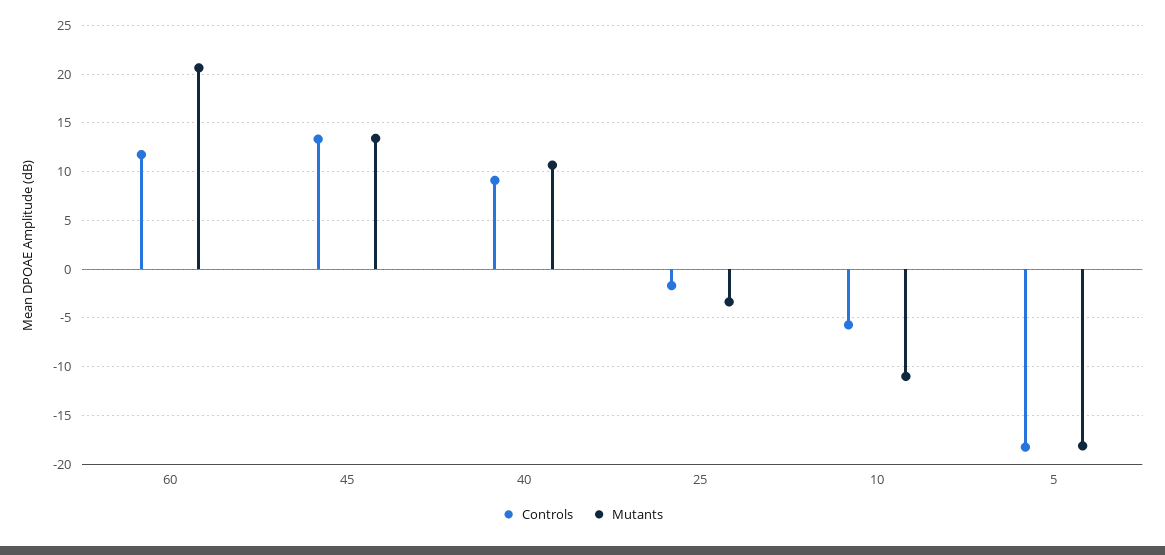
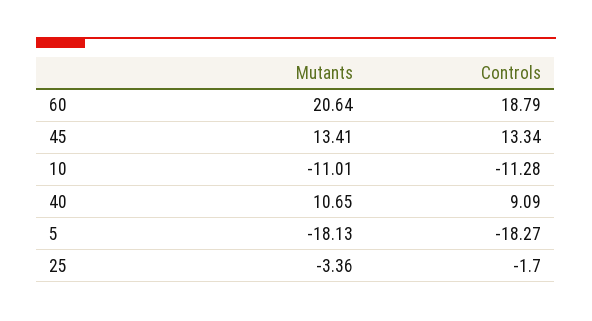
Controls, 60: 12 -> 18.79
Controls, 10: -6 -> -11.28

